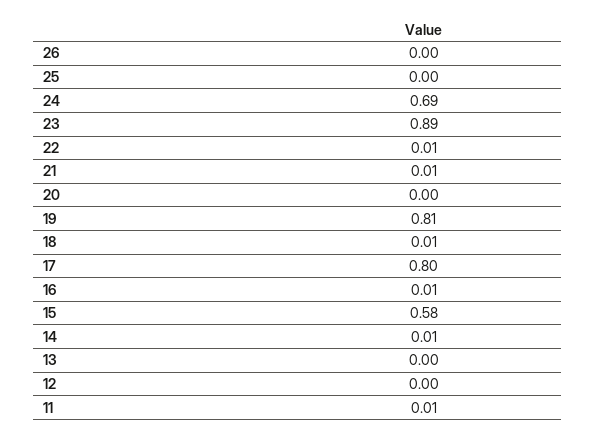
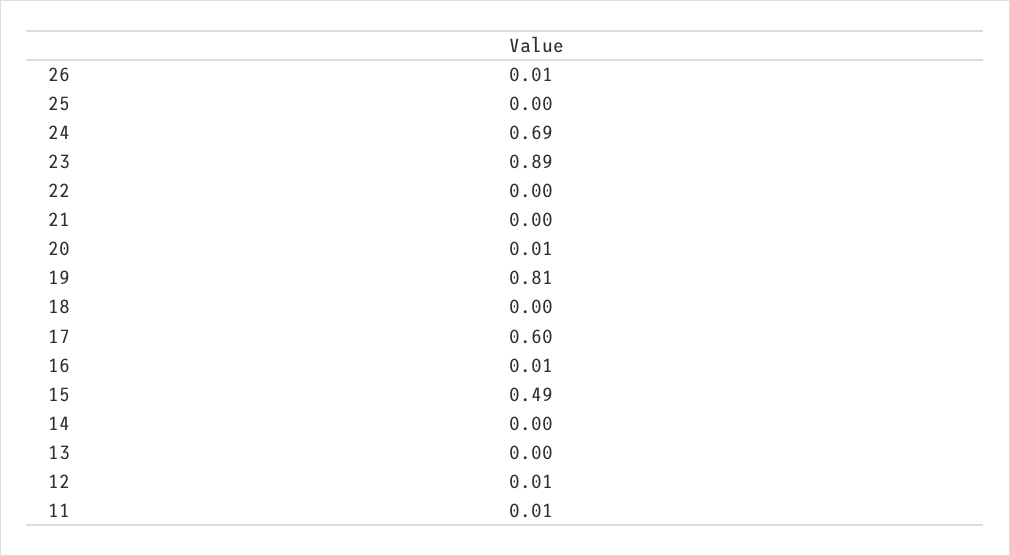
26: 0 -> 0.01
22: 0.01 -> 0
21: 0.01 -> 0
20: 0 -> 0.01
18: 0.01 -> 0
17: 0.8 -> 0.6
15: 0.58 -> 0.49
14: 0.01 -> 0
12: 0 -> 0.01

